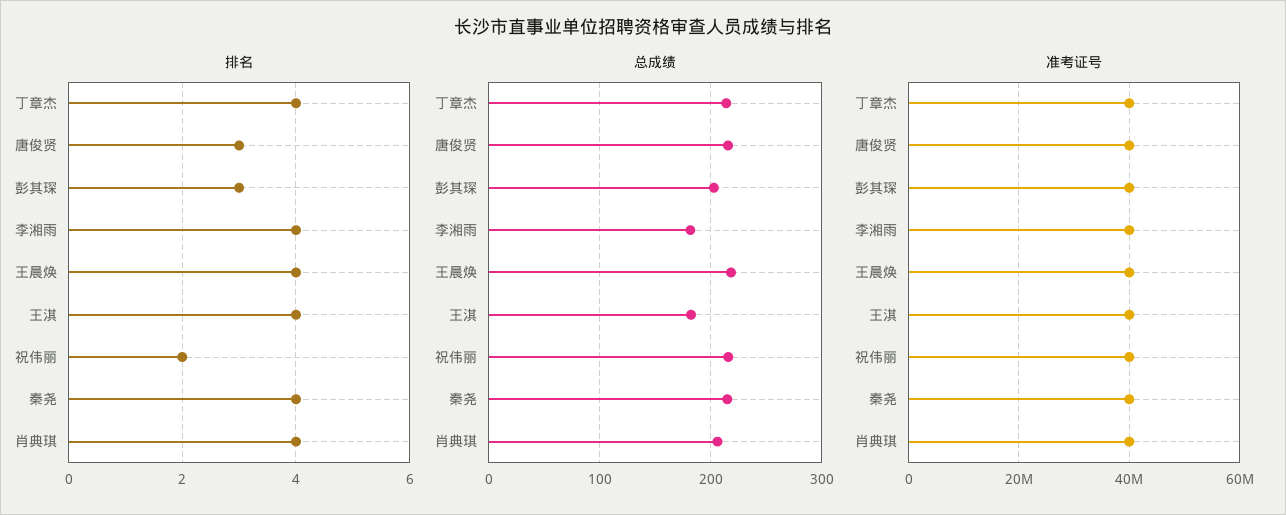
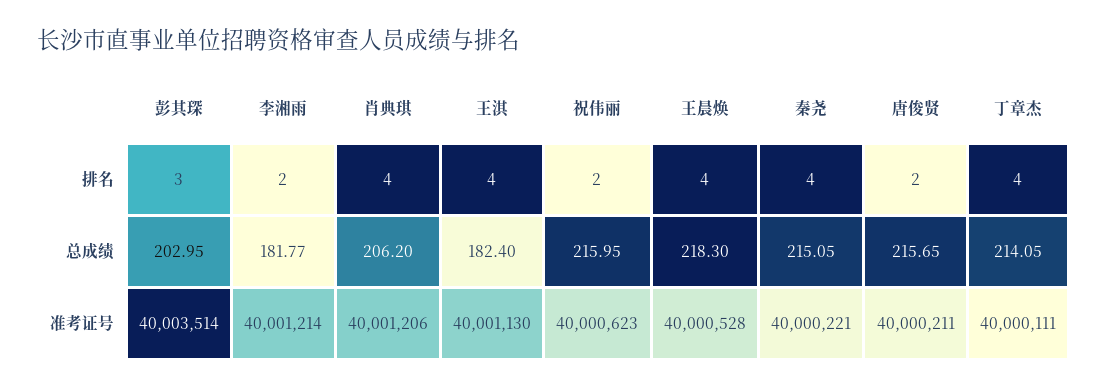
排名, 唐俊贤: 3 -> 2
排名, 李湘雨: 4 -> 2

